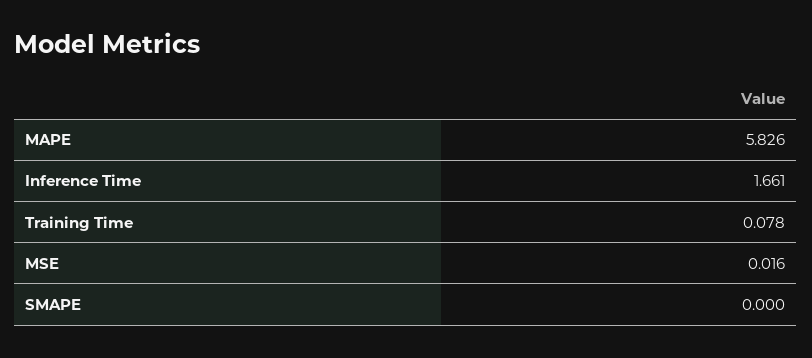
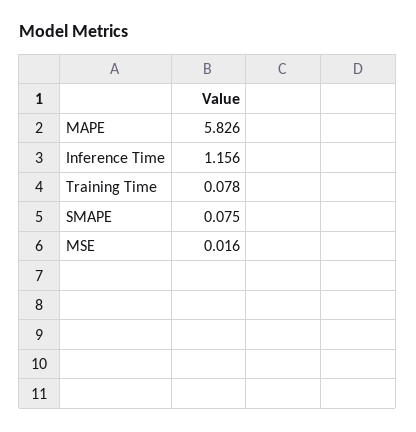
Inference Time: 1.661 -> 1.156
SMAPE: 0 -> 0.075

